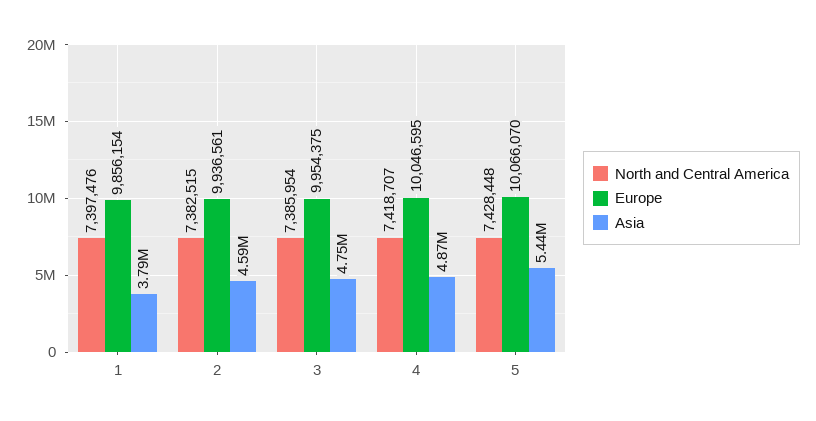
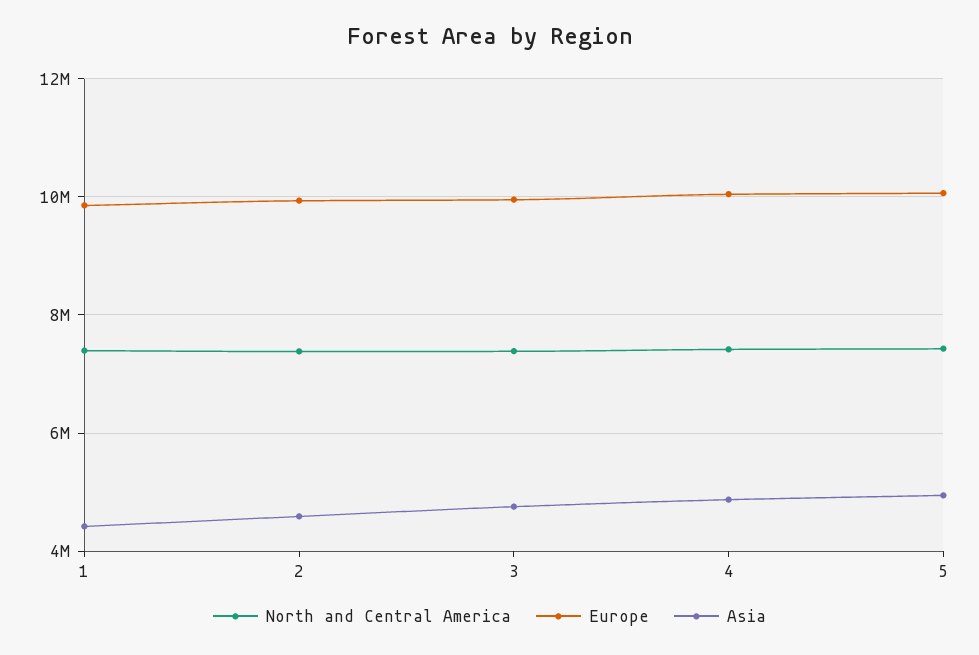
Asia, 1: 3790000 -> 4400000
Asia, 5: 5440000 -> 5000000

